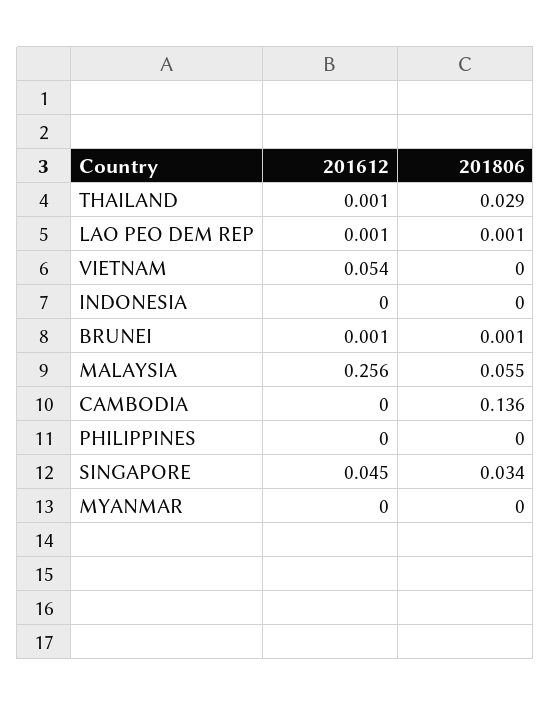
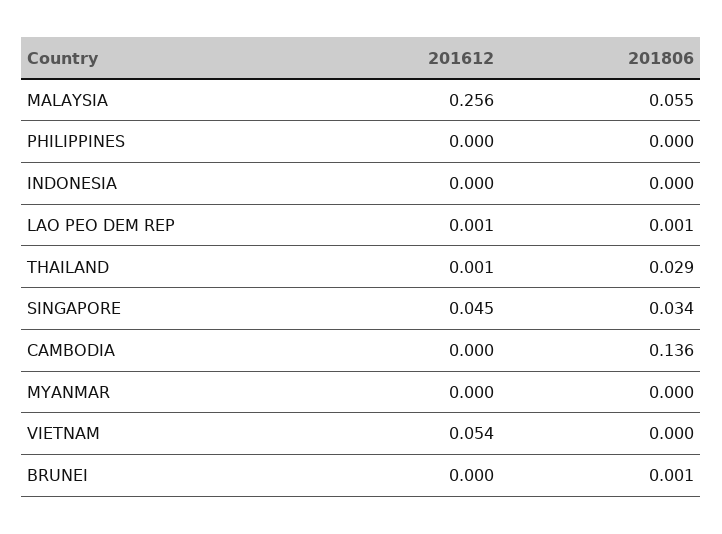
201612, BRUNEI: 0.001 -> 0

